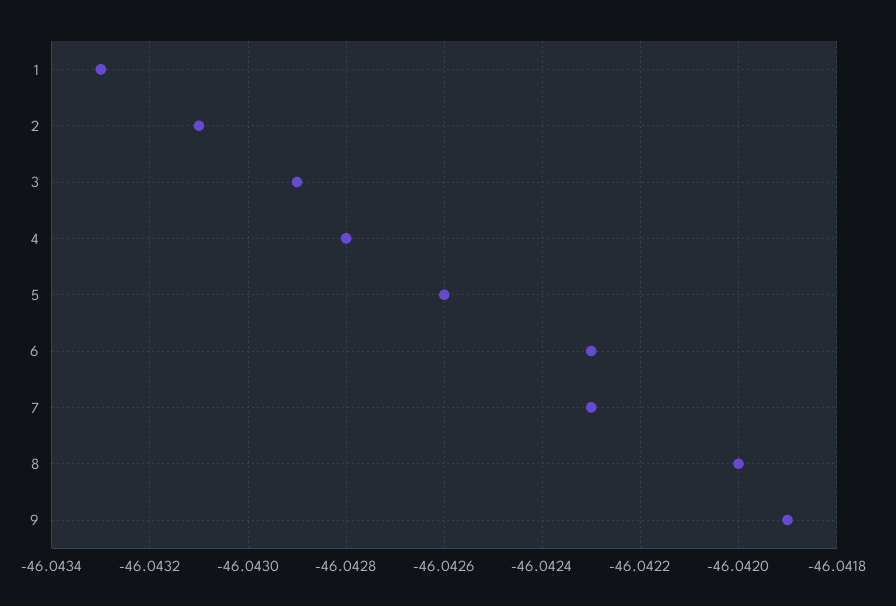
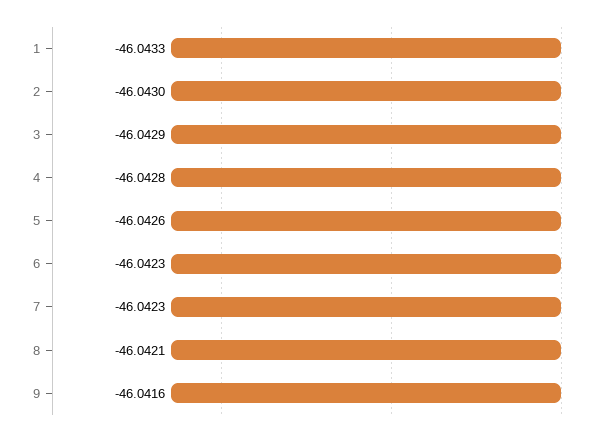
2: -46.0431 -> -46.043
8: -46.042 -> -46.0421
9: -46.0419 -> -46.0416

